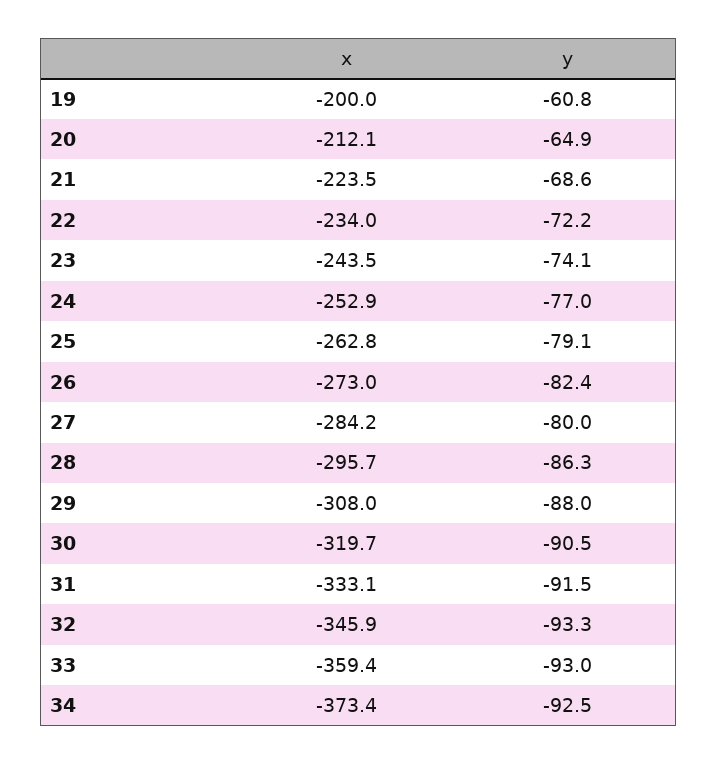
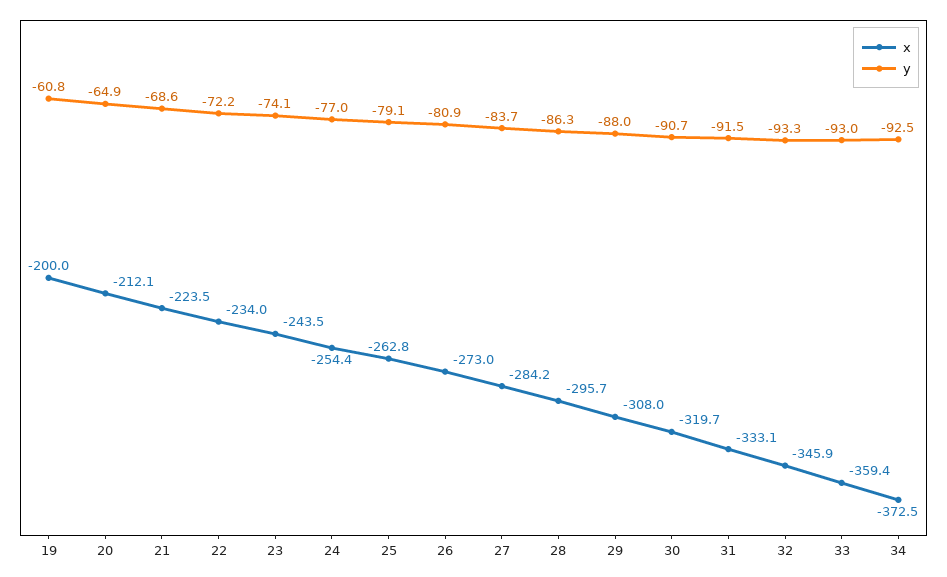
x, 24: -252.9 -> -254.4
y, 26: -82.4 -> -80.9
y, 27: -80 -> -83.7
y, 30: -90.5 -> -90.7
x, 34: -373.4 -> -372.5

